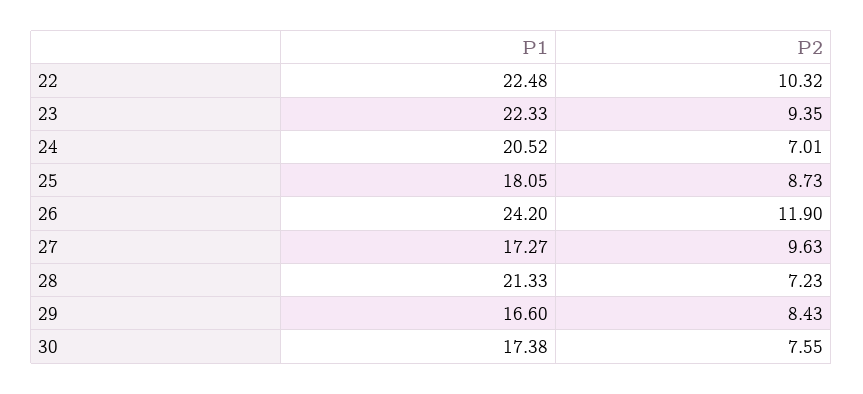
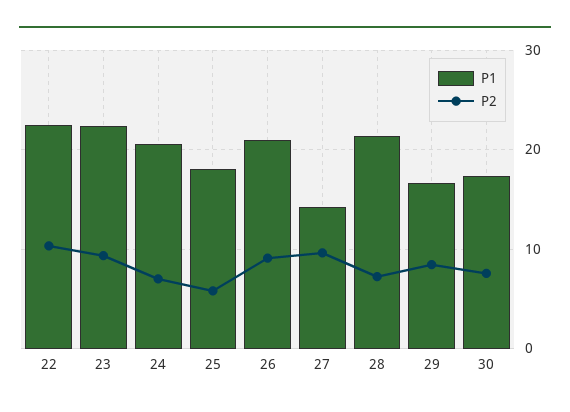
P2, 25: 8.73 -> 6
P1, 26: 24.2 -> 21
P2, 26: 11.9 -> 9
P1, 27: 17.27 -> 14

